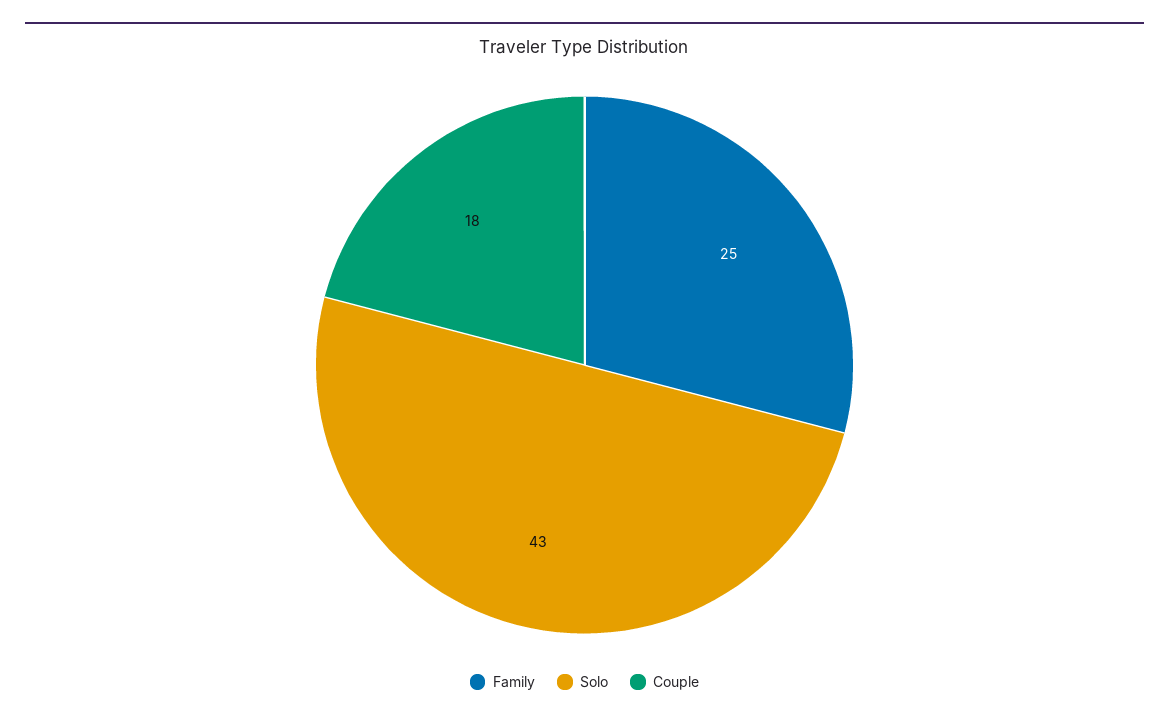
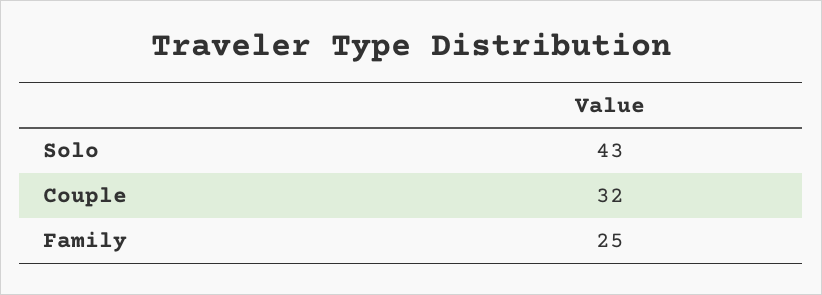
Couple: 18 -> 32

